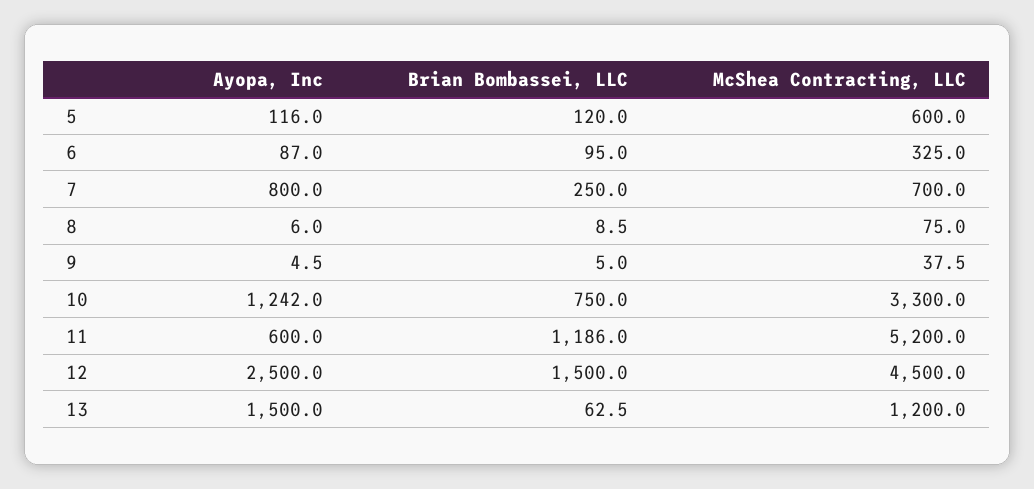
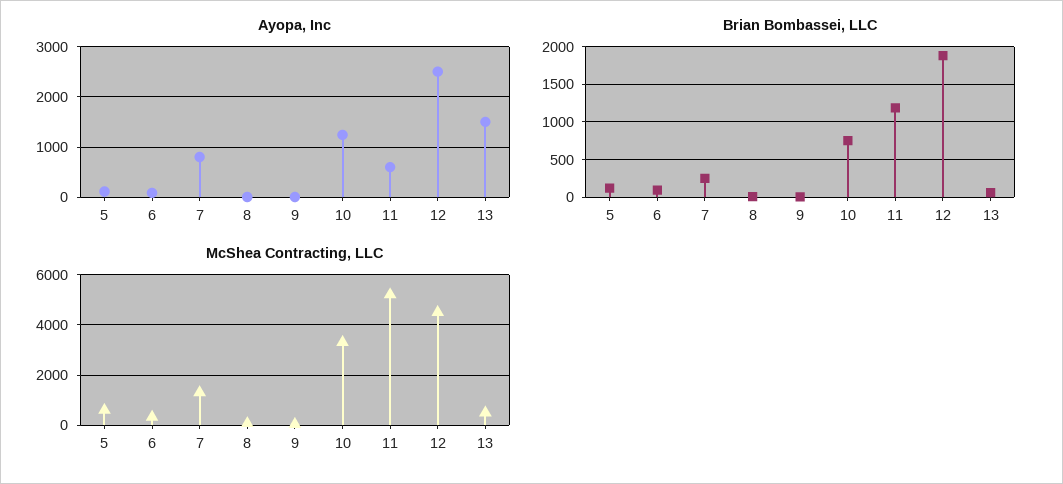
McShea Contracting, LLC, 7: 700 -> 1250
Brian Bombassei, LLC, 12: 1500 -> 1900
McShea Contracting, LLC, 13: 1200 -> 500

